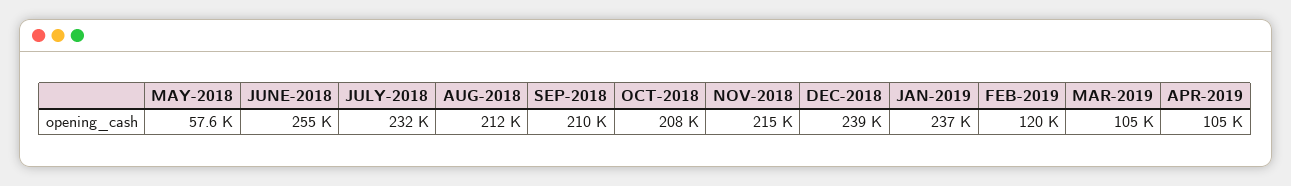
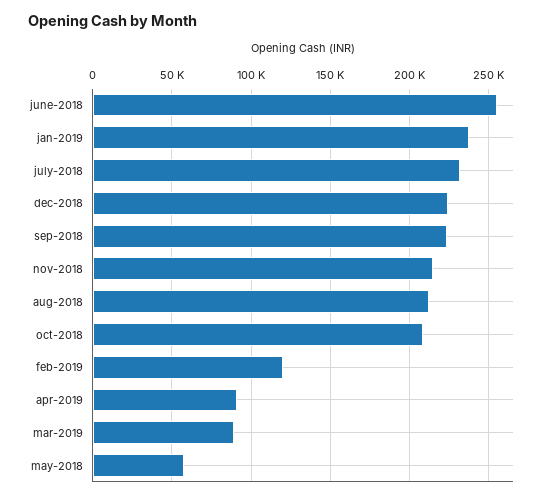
SEP-2018: 210000 -> 225000
DEC-2018: 239000 -> 225000
MAR-2019: 105000 -> 90000
APR-2019: 105000 -> 90000

